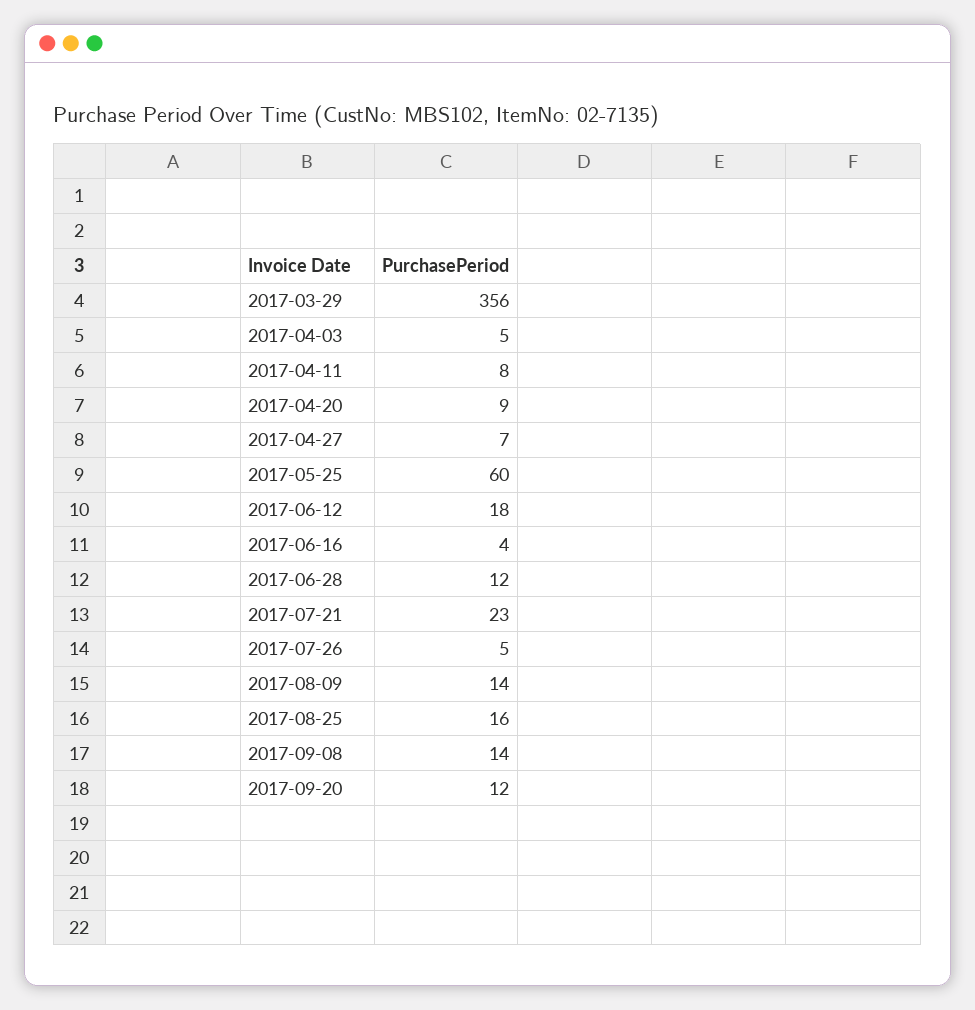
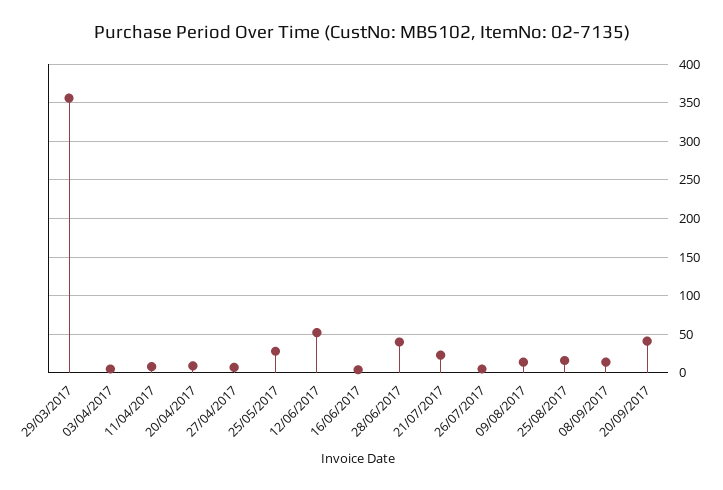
2017-05-25: 60 -> 30
2017-06-12: 18 -> 50
2017-06-28: 12 -> 40
2017-09-20: 12 -> 40

